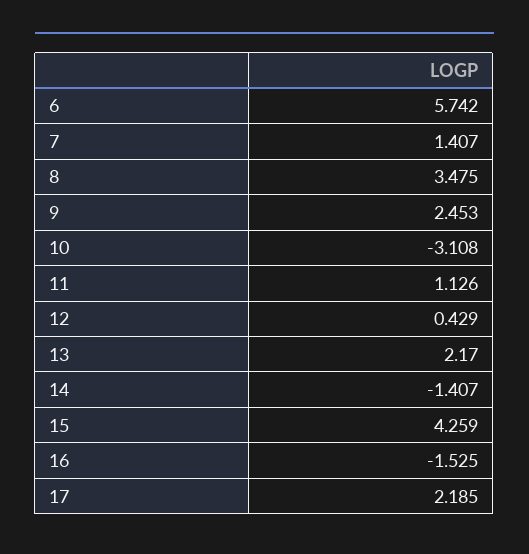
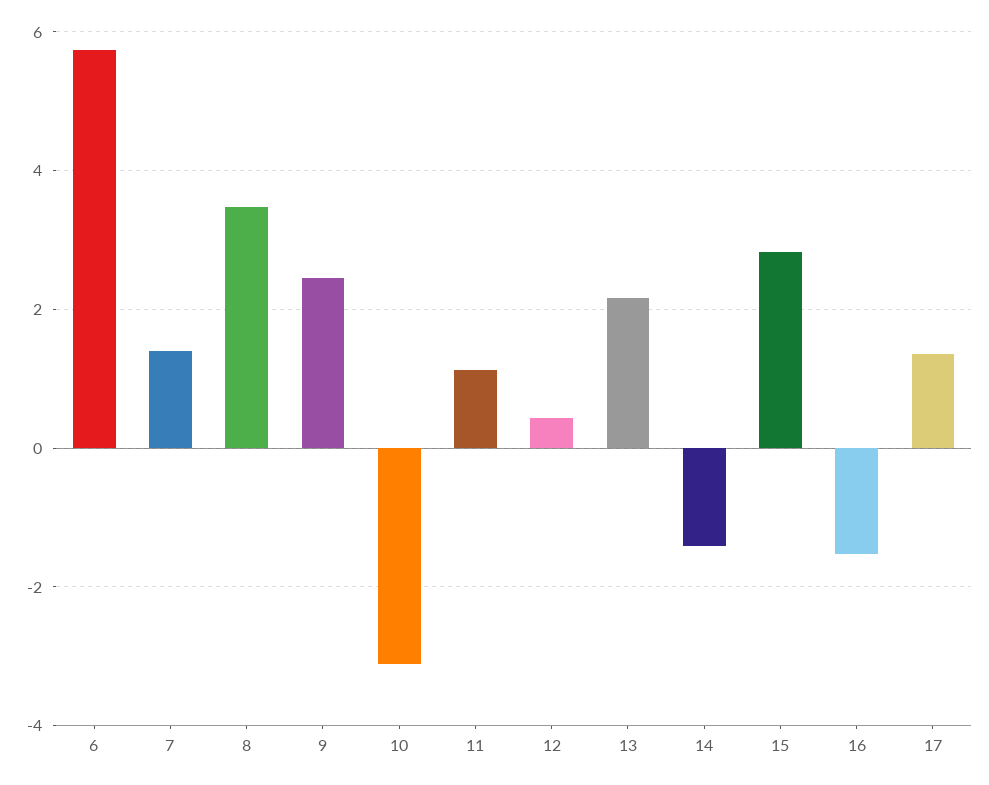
15: 4.259 -> 2.8
17: 2.185 -> 1.4

